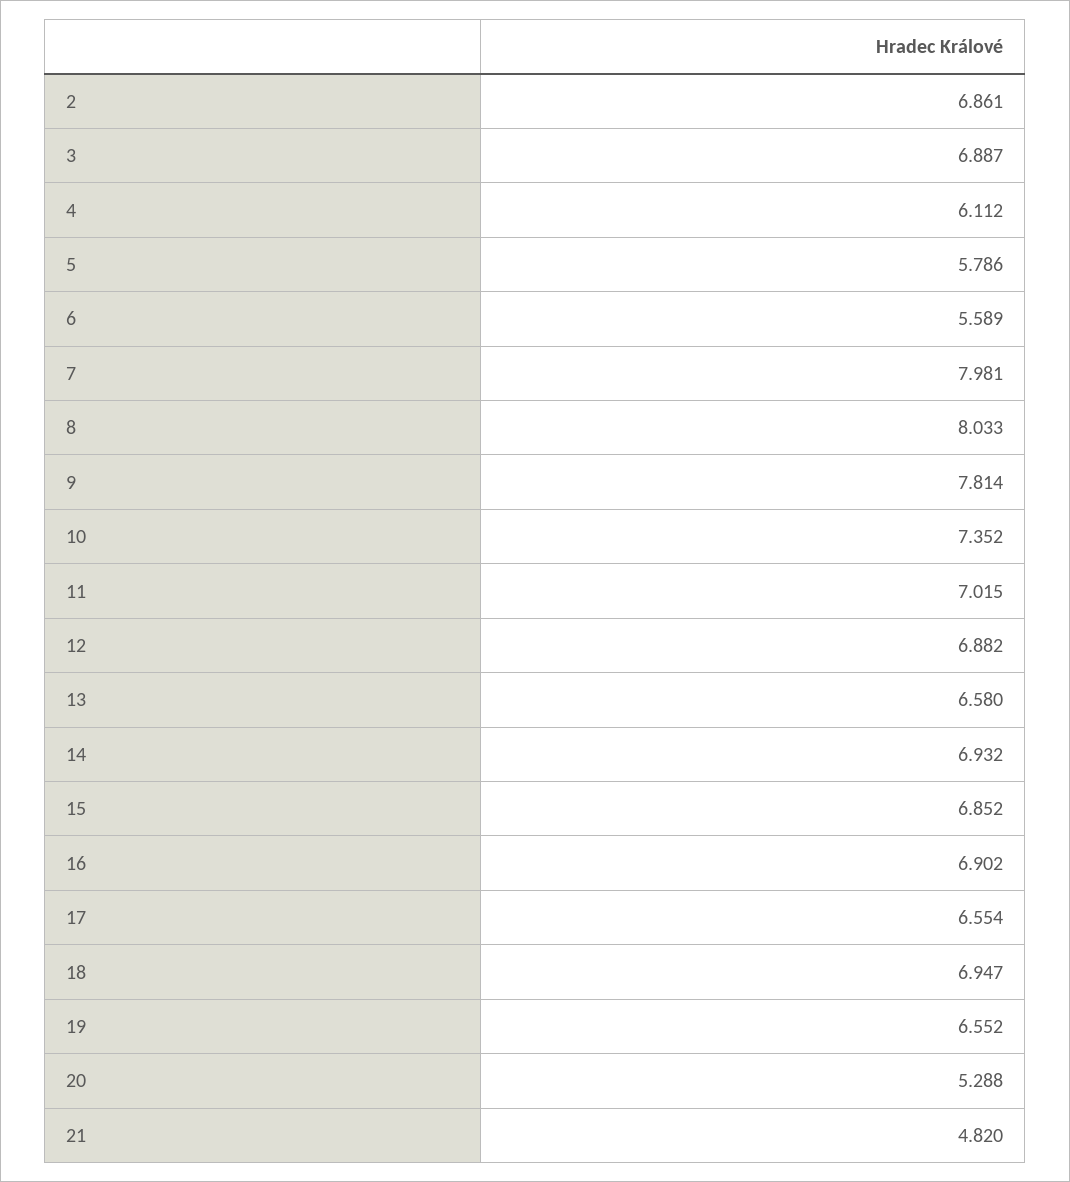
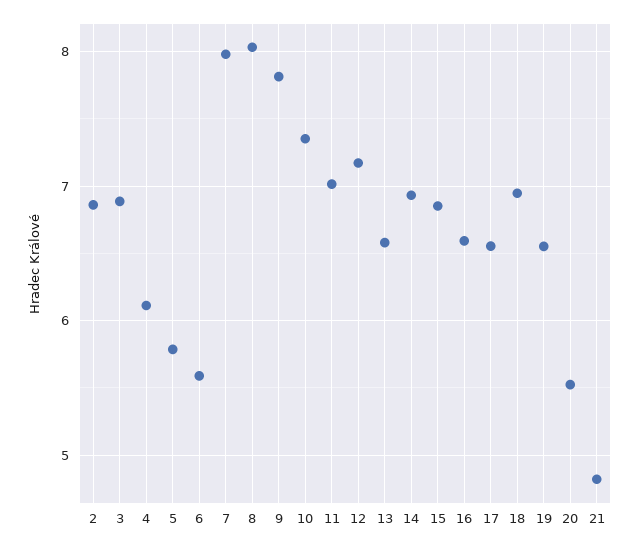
12: 6.882 -> 7.2
16: 6.902 -> 6.6
20: 5.288 -> 5.5

